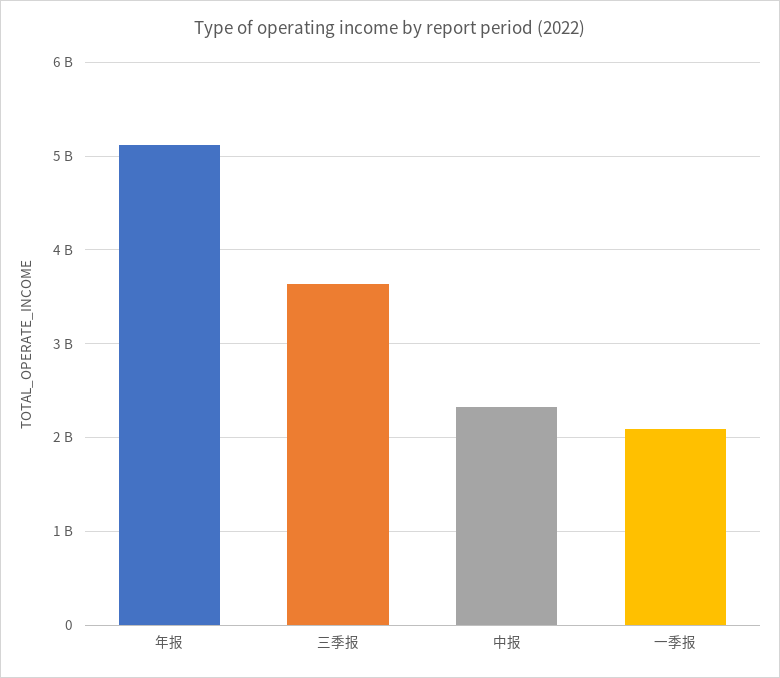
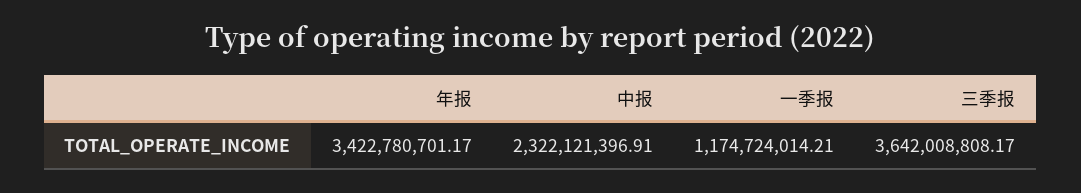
年报: 5100000000 -> 3422780701.17
一季报: 2100000000 -> 1174724014.21

